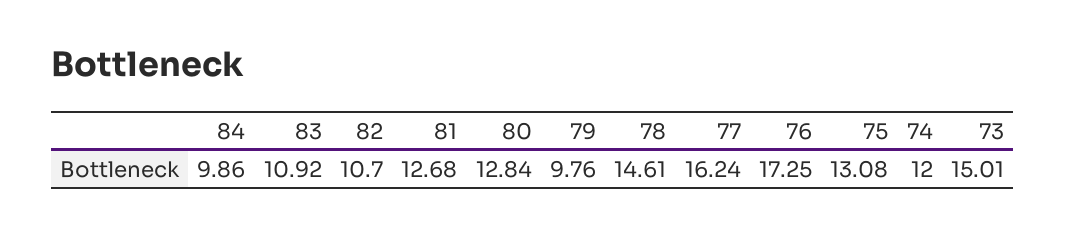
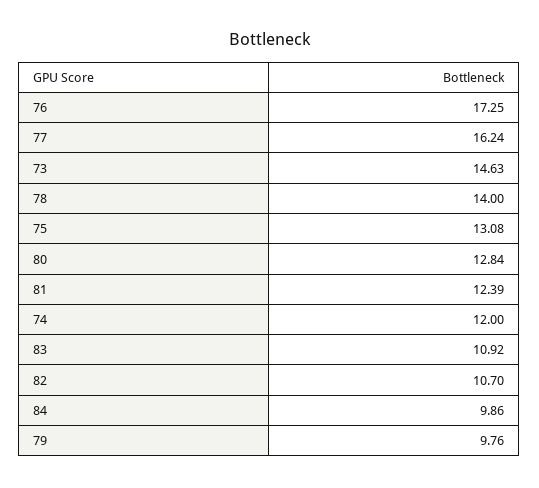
81: 12.68 -> 12.39
78: 14.61 -> 14
73: 15.01 -> 14.63

